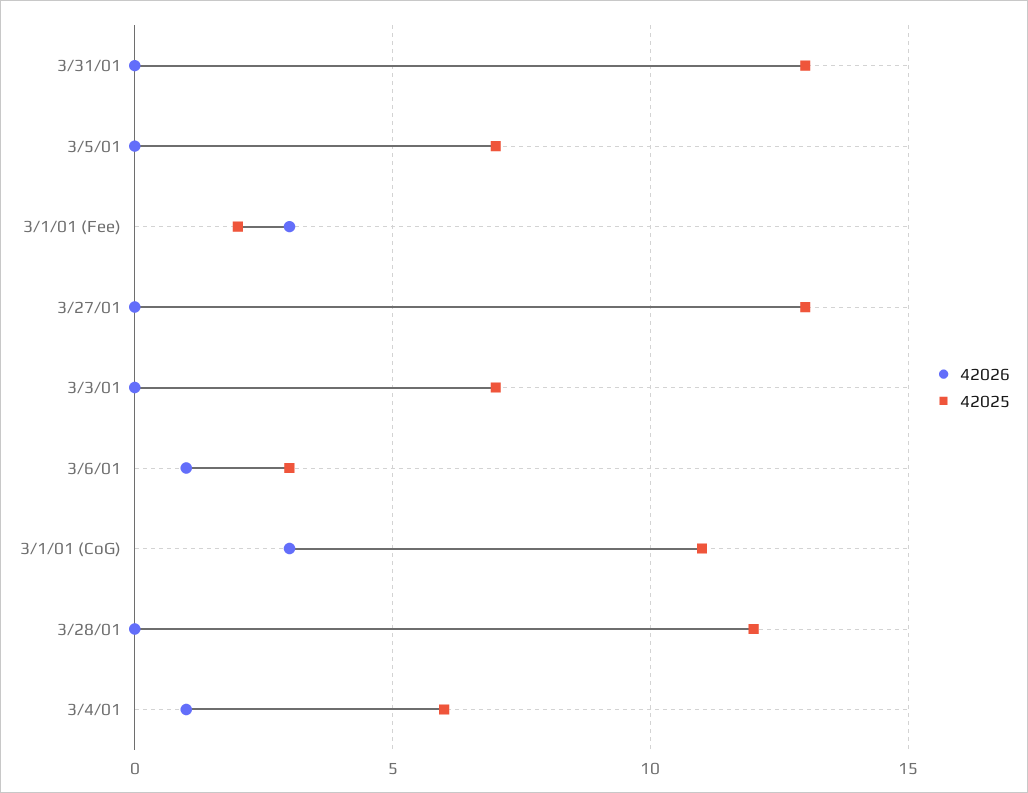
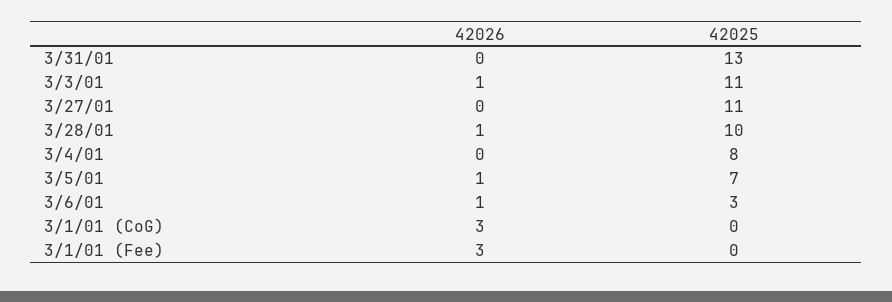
42026, 3/5/01: 0 -> 1
42025, 3/1/01 (Fee): 2 -> 0
42025, 3/27/01: 13 -> 11
42026, 3/3/01: 0 -> 1
42025, 3/3/01: 7 -> 11
42025, 3/1/01 (CoG): 11 -> 0
42026, 3/28/01: 0 -> 1
42025, 3/28/01: 12 -> 10
42026, 3/4/01: 1 -> 0
42025, 3/4/01: 6 -> 8

